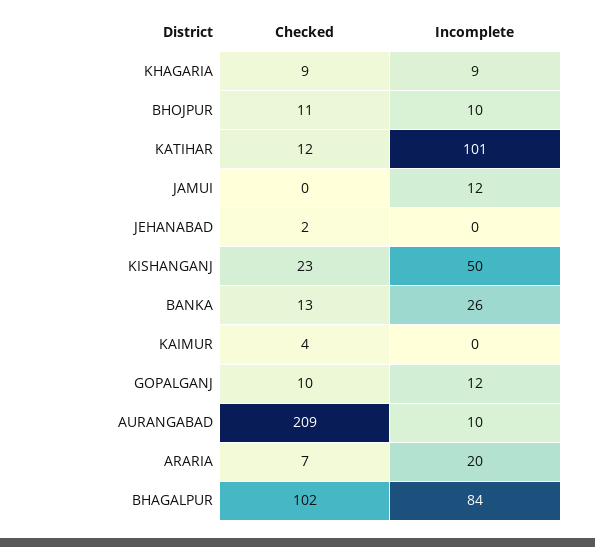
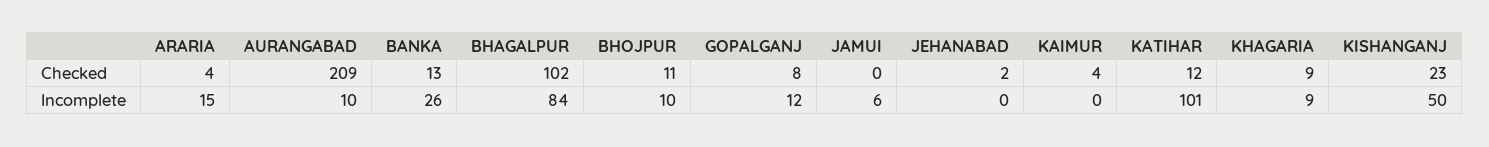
Incomplete, JAMUI: 12 -> 6
Checked, GOPALGANJ: 10 -> 8
Checked, ARARIA: 7 -> 4
Incomplete, ARARIA: 20 -> 15

